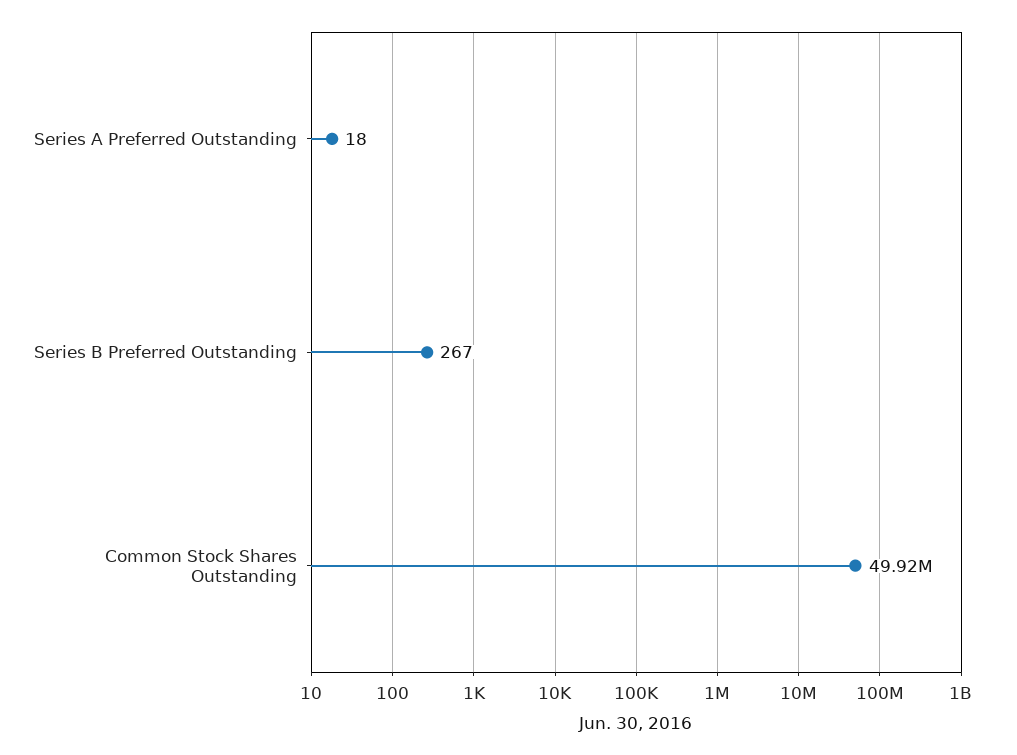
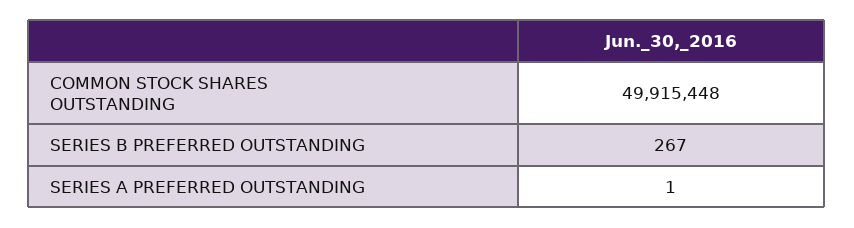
Series A Preferred Outstanding: 18 -> 1

